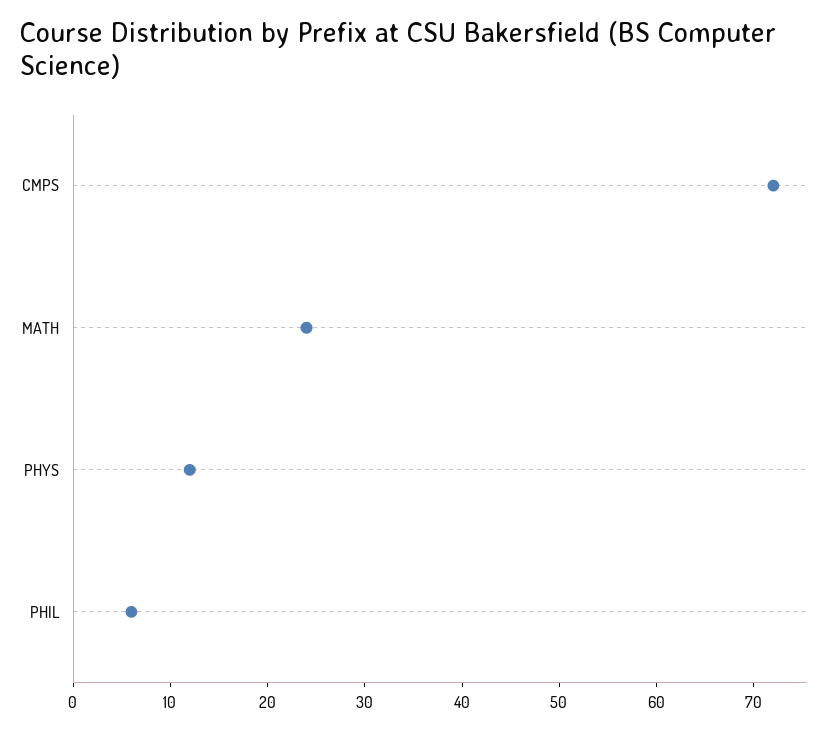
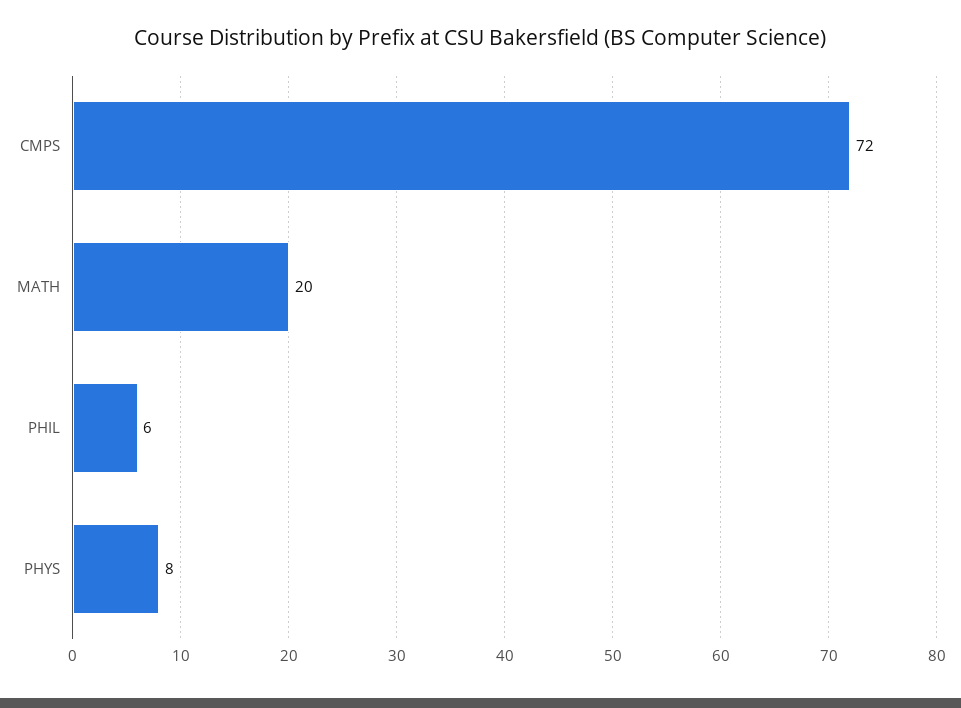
MATH: 24 -> 20
PHYS: 12 -> 8

